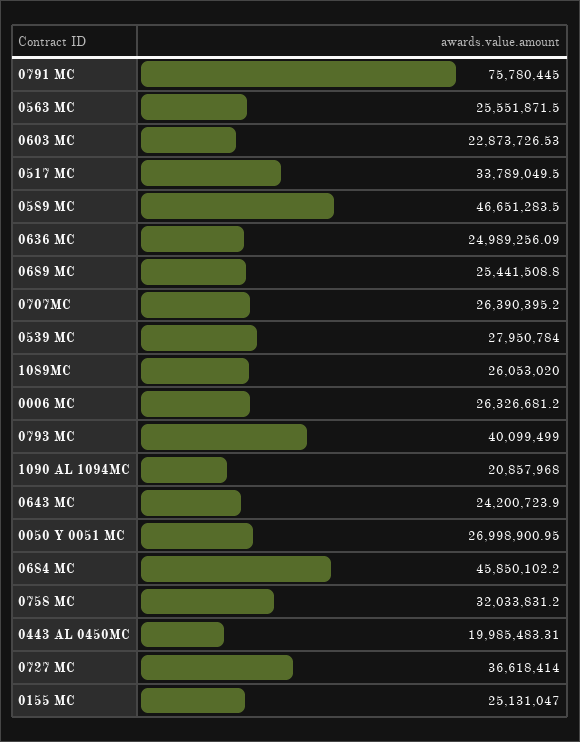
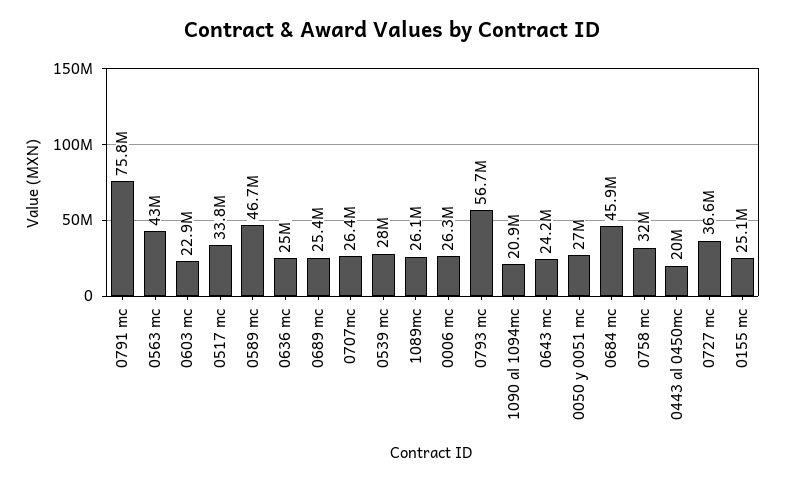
0563 MC: 25551871.5 -> 43000000
0793 MC: 40099499 -> 56700000

